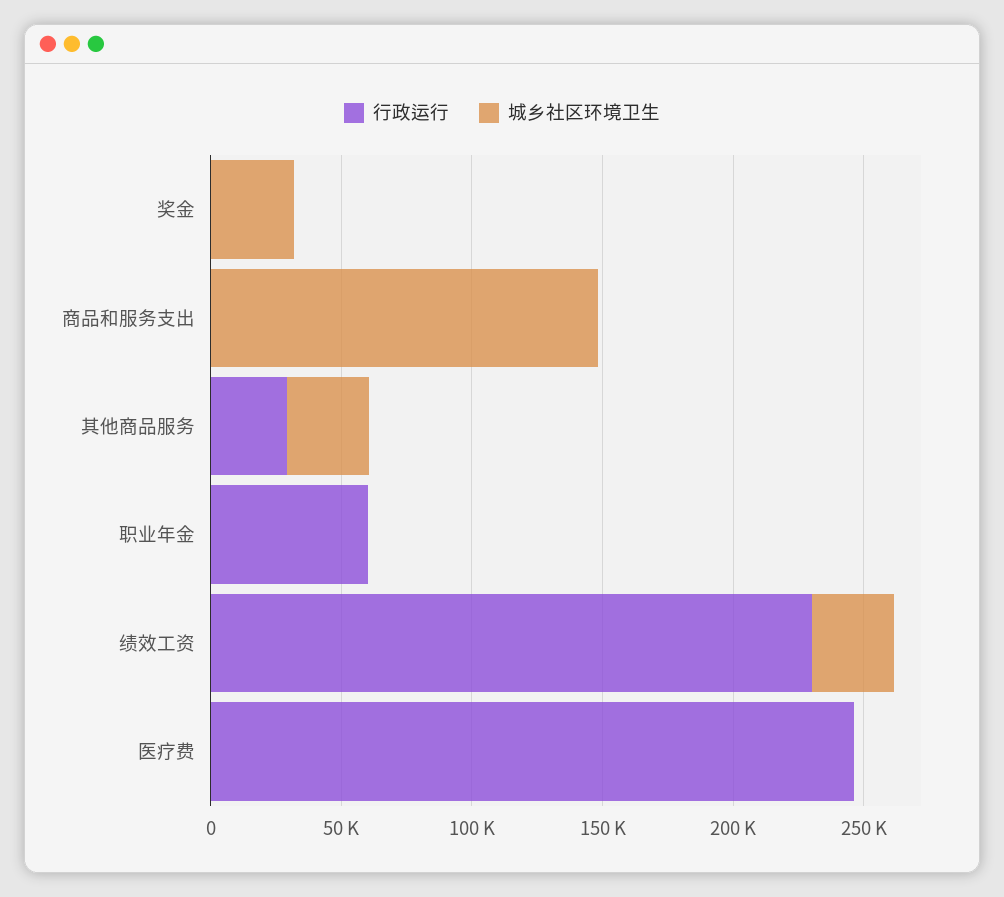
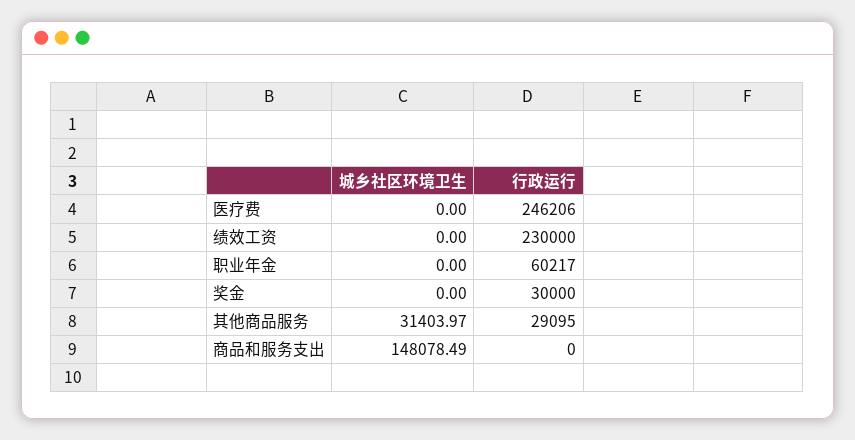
行政运行, 奖金: 0 -> 30000
城乡社区环境卫生, 奖金: 30000 -> 0
城乡社区环境卫生, 绩效工资: 30000 -> 0

